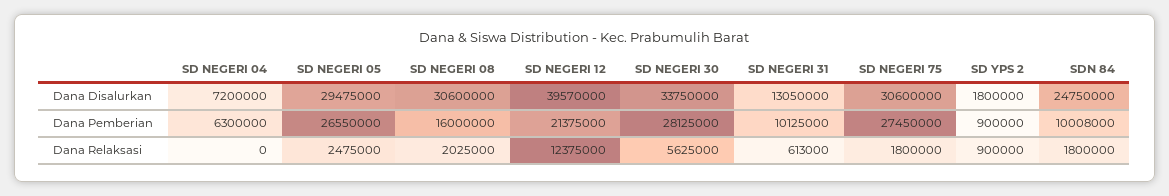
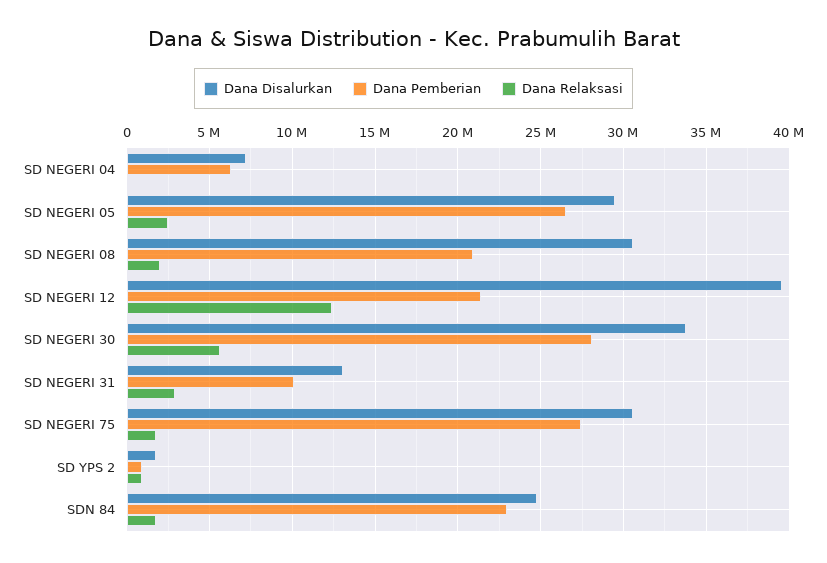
Dana Pemberian, SD NEGERI 08: 16000000 -> 21000000
Dana Pemberian, SDN 84: 10008000 -> 23000000
Dana Relaksasi, SD NEGERI 31: 613000 -> 3000000

